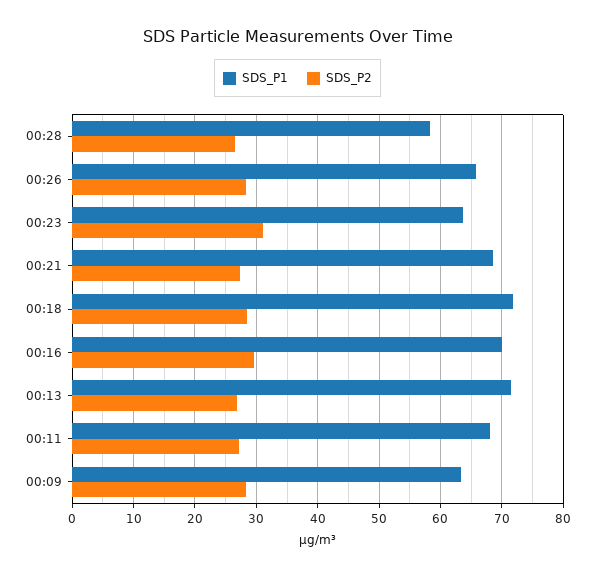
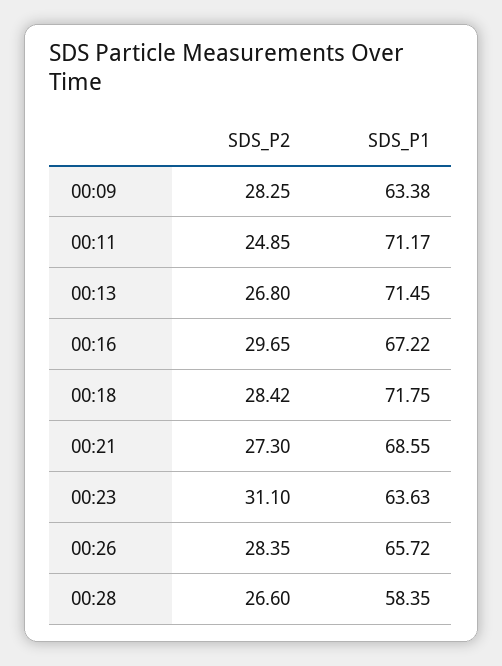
SDS_P1, 00:16: 70 -> 67.22
SDS_P1, 00:11: 68 -> 71.17
SDS_P2, 00:11: 27 -> 24.85

